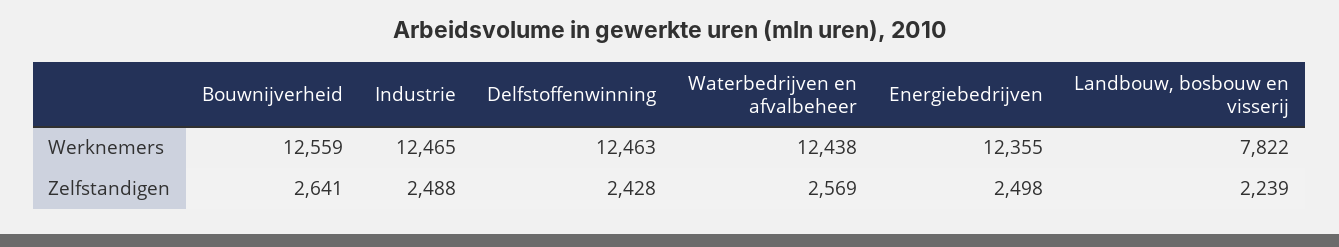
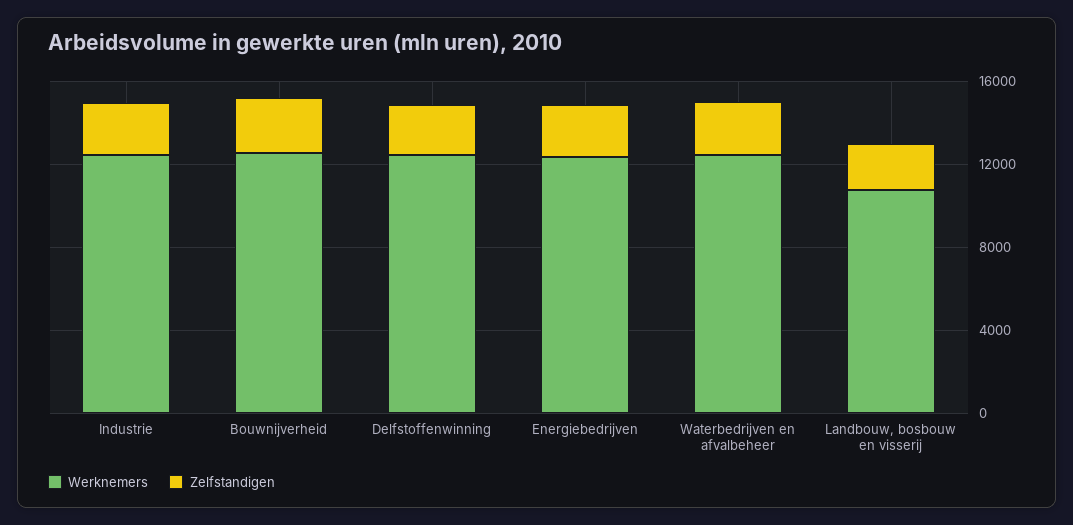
Werknemers, Landbouw, bosbouw en visserij: 7822 -> 11000

